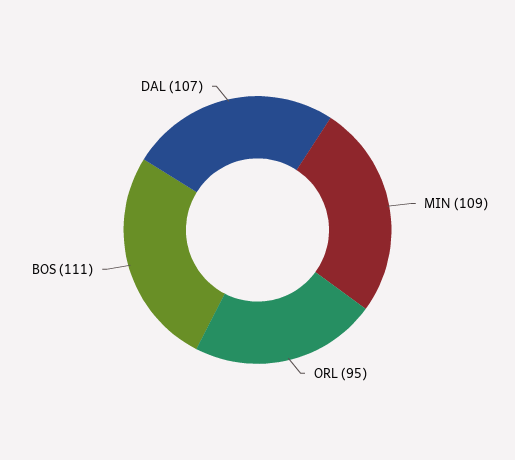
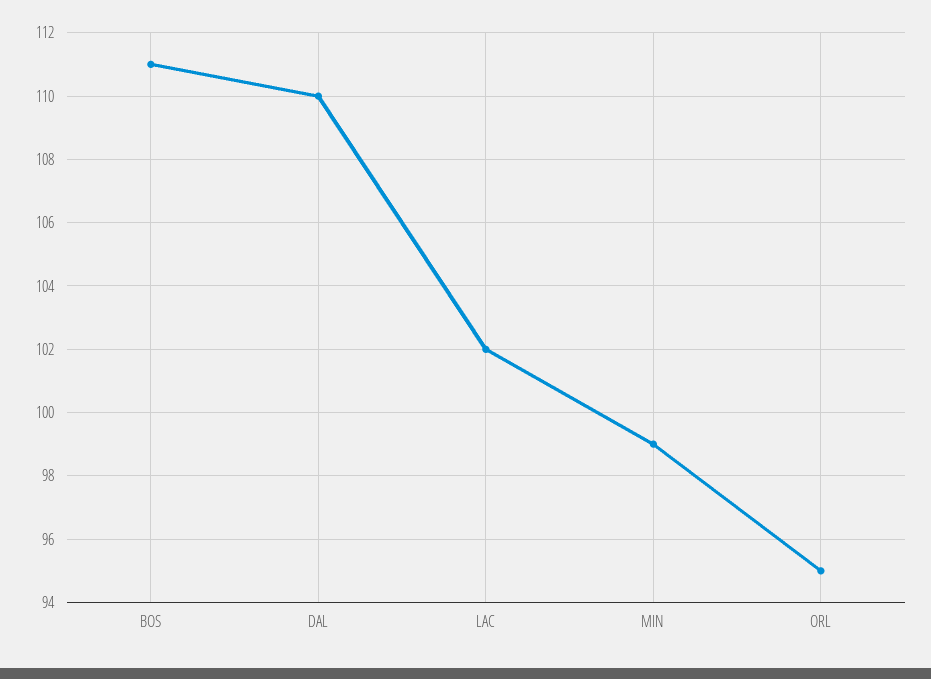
MIN: 109 -> 99
DAL: 107 -> 110
LAC: none -> 102

